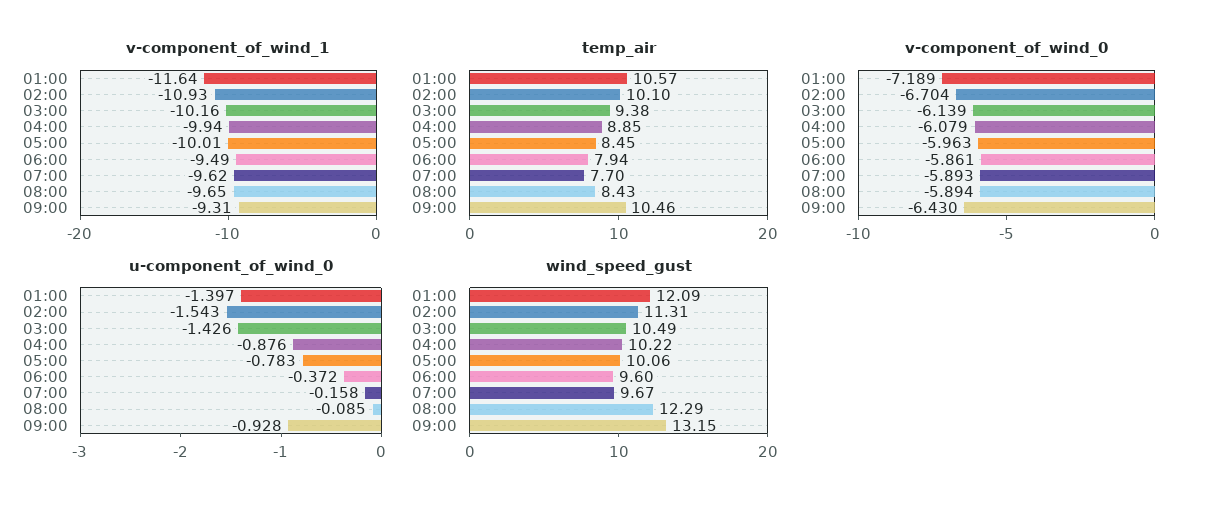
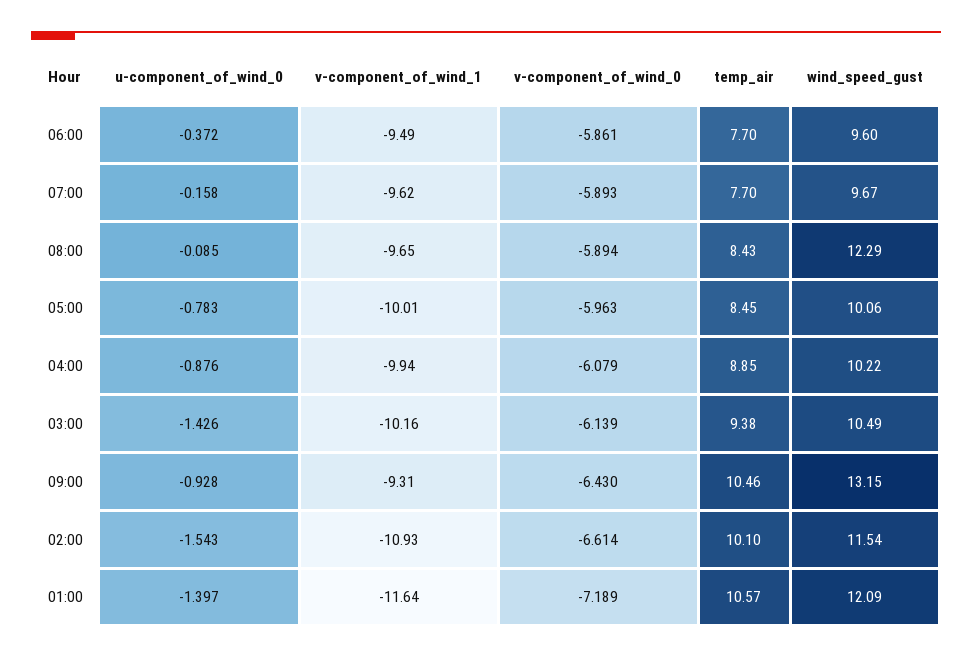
temp_air, 06:00: 7.94 -> 7.7
v-component_of_wind_0, 02:00: -6.704 -> -6.614
wind_speed_gust, 02:00: 11.31 -> 11.54

